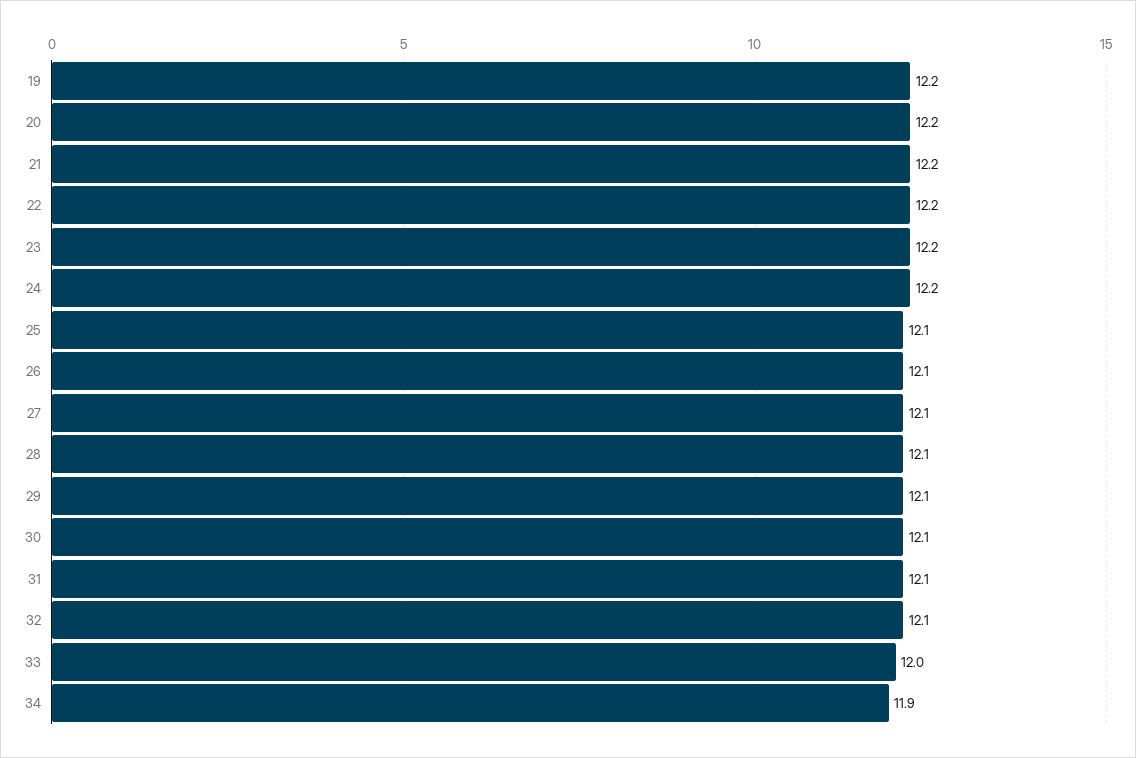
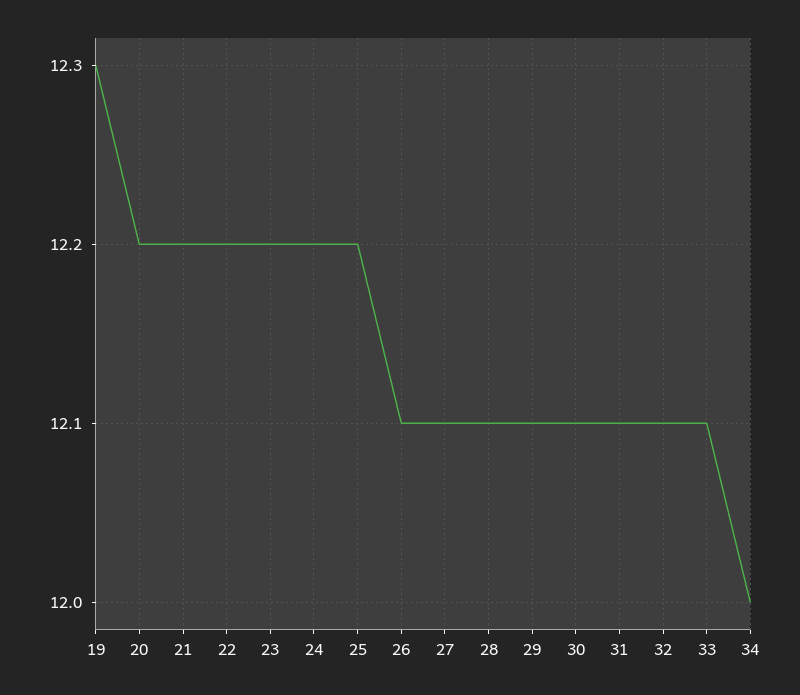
19: 12.2 -> 12.3
25: 12.1 -> 12.2
33: 12 -> 12.1
34: 11.9 -> 12

